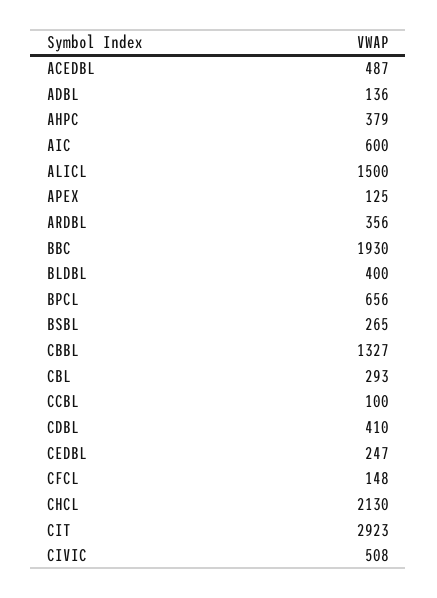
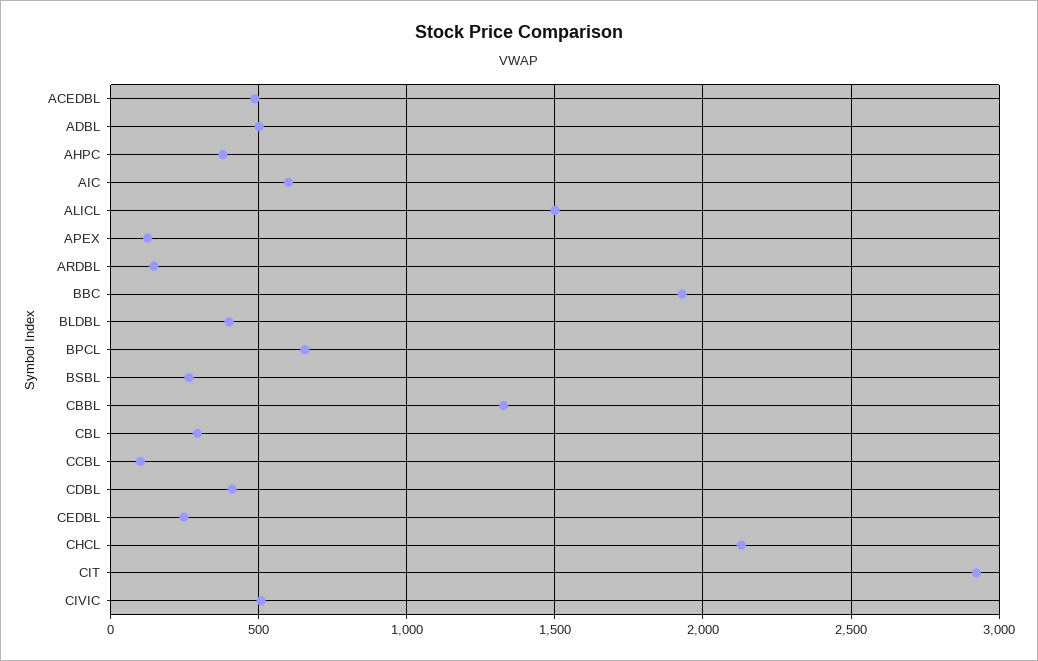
ADBL: 136 -> 500
ARDBL: 356 -> 150
CFCL: 148 -> none

